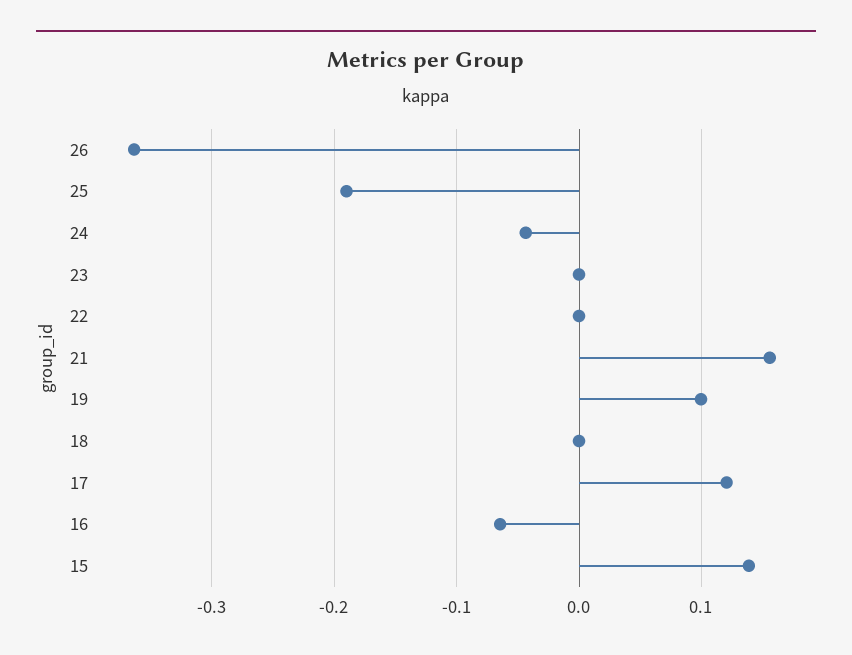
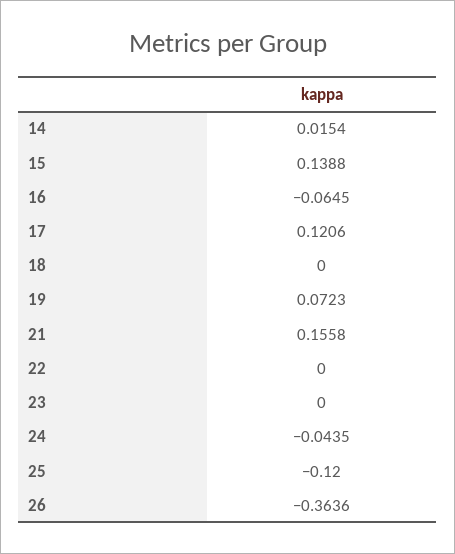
25: -0.19 -> -0.12
19: 0.1 -> 0.0723
14: none -> 0.0154

